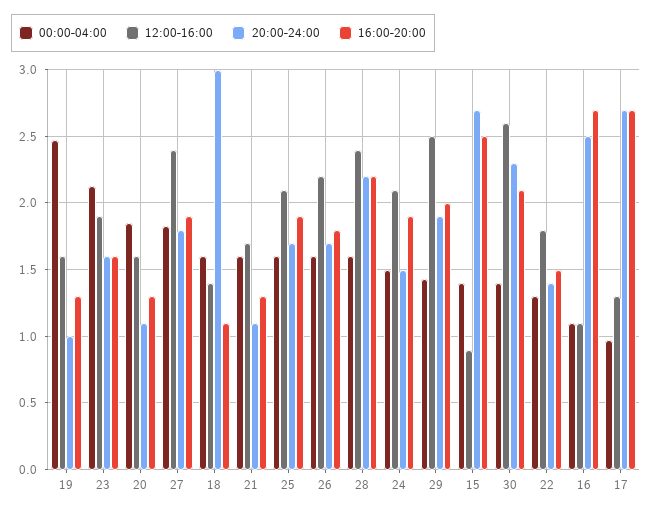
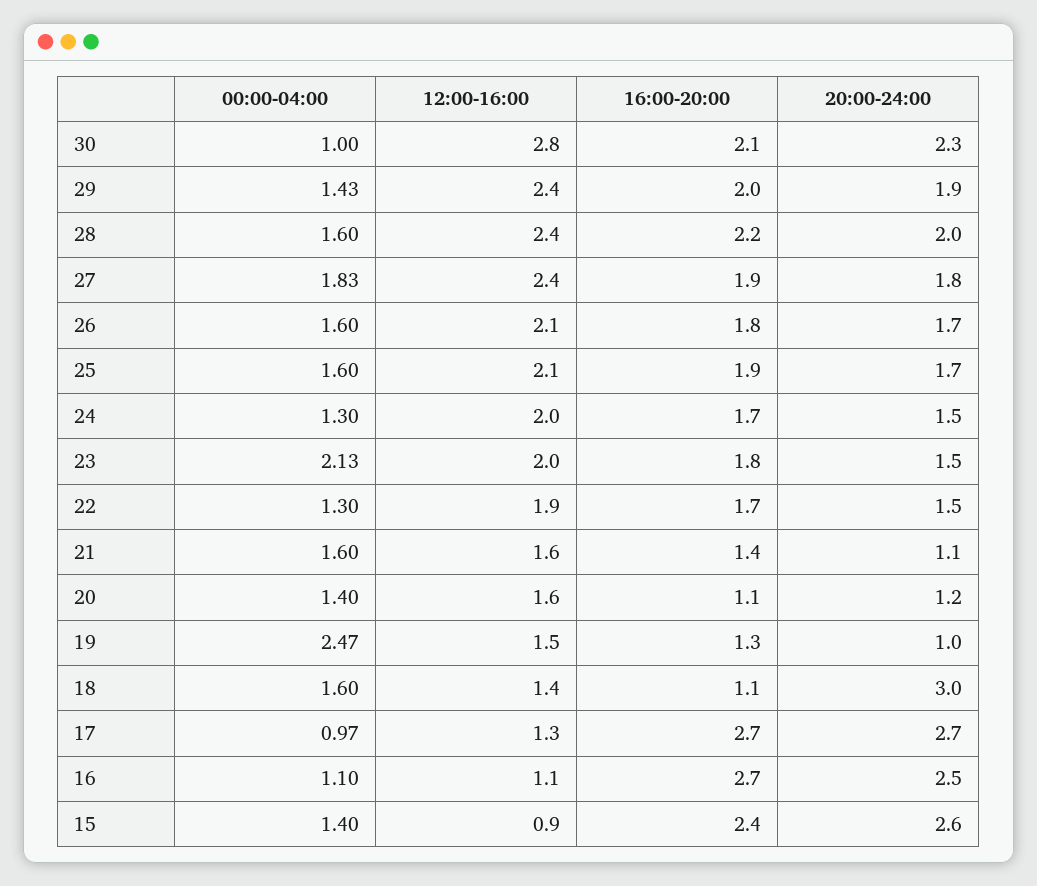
12:00-16:00, 19: 1.6 -> 1.5
12:00-16:00, 23: 1.9 -> 2
20:00-24:00, 23: 1.6 -> 1.5
16:00-20:00, 23: 1.6 -> 1.8
00:00-04:00, 20: 1.85 -> 1.4
20:00-24:00, 20: 1.1 -> 1.2
16:00-20:00, 20: 1.3 -> 1.1
12:00-16:00, 21: 1.7 -> 1.6
16:00-20:00, 21: 1.3 -> 1.4
12:00-16:00, 26: 2.2 -> 2.1
20:00-24:00, 28: 2.2 -> 2
00:00-04:00, 24: 1.5 -> 1.3
12:00-16:00, 24: 2.1 -> 2
16:00-20:00, 24: 1.9 -> 1.7
12:00-16:00, 29: 2.5 -> 2.4
20:00-24:00, 15: 2.7 -> 2.6
16:00-20:00, 15: 2.5 -> 2.4
00:00-04:00, 30: 1.4 -> 1
12:00-16:00, 30: 2.6 -> 2.8
12:00-16:00, 22: 1.8 -> 1.9
20:00-24:00, 22: 1.4 -> 1.5
16:00-20:00, 22: 1.5 -> 1.7

